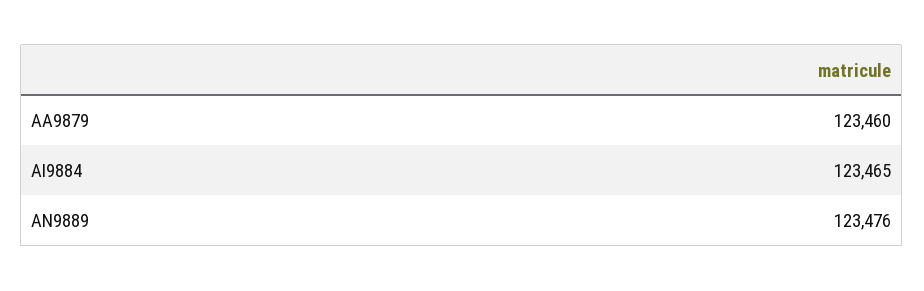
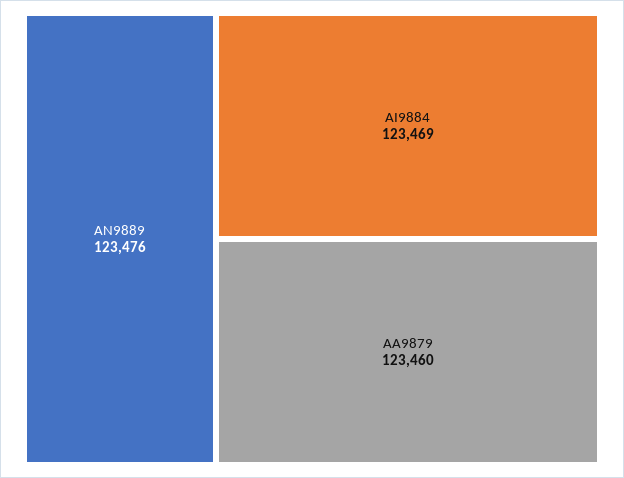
AI9884: 123465 -> 123469

